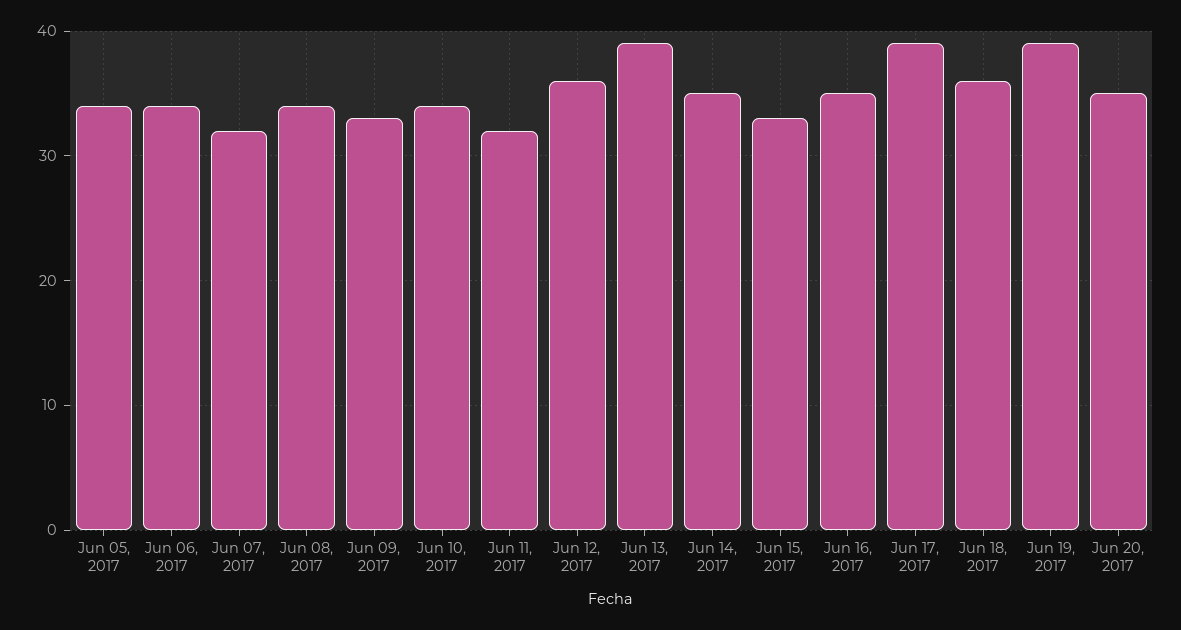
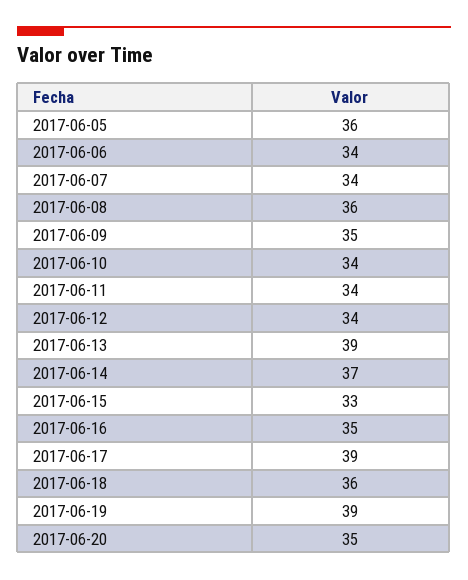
Jun 05, 2017: 34 -> 36
Jun 07, 2017: 32 -> 34
Jun 08, 2017: 34 -> 36
Jun 09, 2017: 33 -> 35
Jun 11, 2017: 32 -> 34
Jun 12, 2017: 36 -> 34
Jun 14, 2017: 35 -> 37

